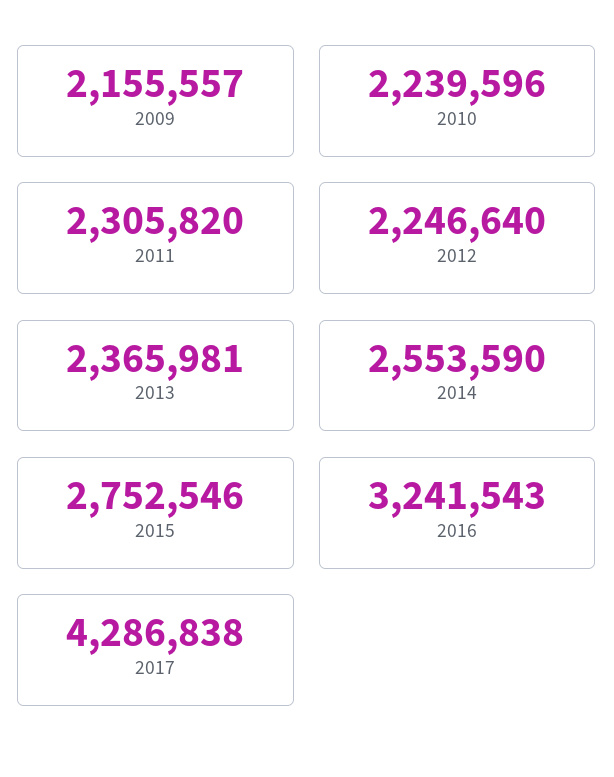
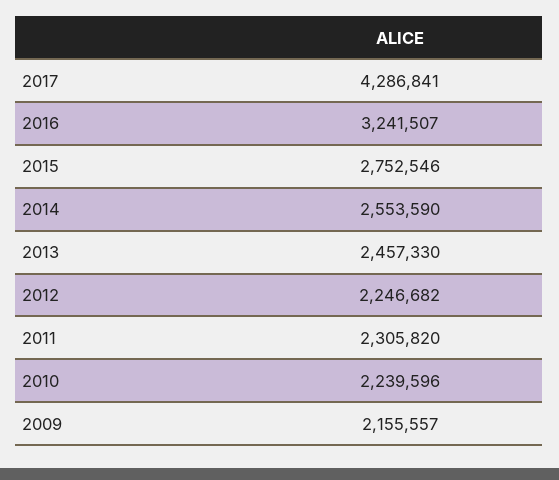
2012: 2246640 -> 2246682
2013: 2365981 -> 2457330
2016: 3241543 -> 3241507
2017: 4286838 -> 4286841

